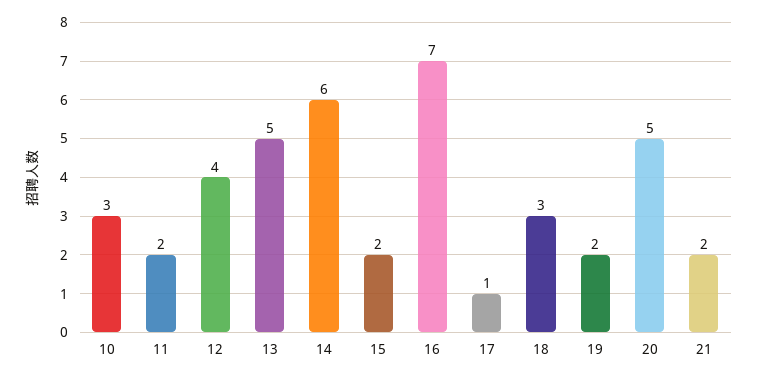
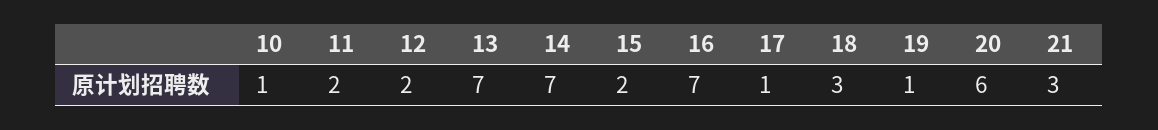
10: 3 -> 1
12: 4 -> 2
13: 5 -> 7
14: 6 -> 7
19: 2 -> 1
20: 5 -> 6
21: 2 -> 3

